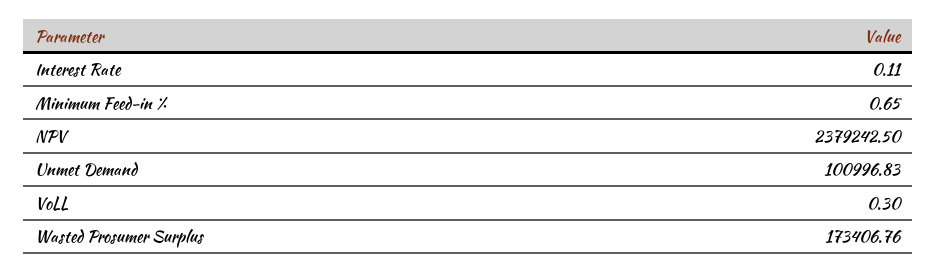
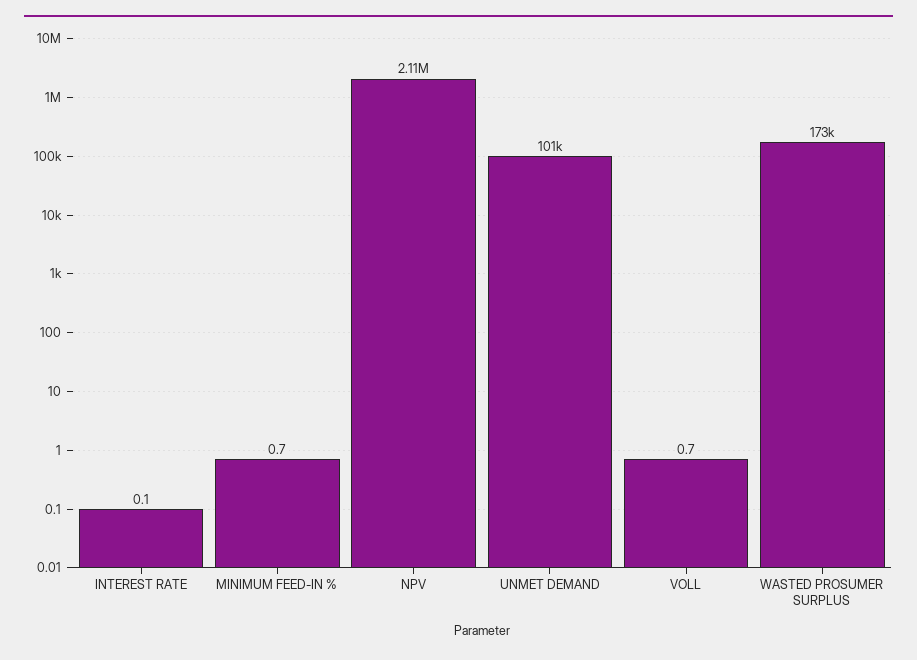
NPV: 2379242.5 -> 2110000
VoLL: 0.3 -> 0.7

